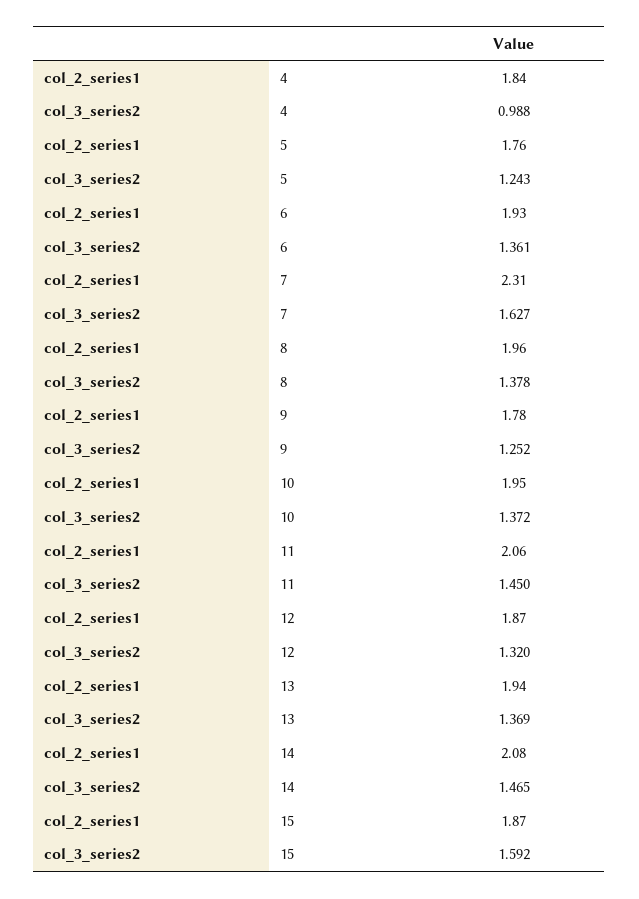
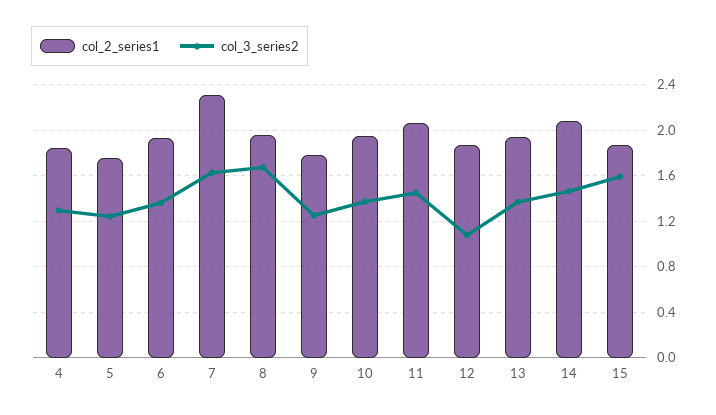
col_3_series2, 4: 0.988 -> 1.3
col_3_series2, 8: 1.378 -> 1.7
col_3_series2, 12: 1.32 -> 1.1

